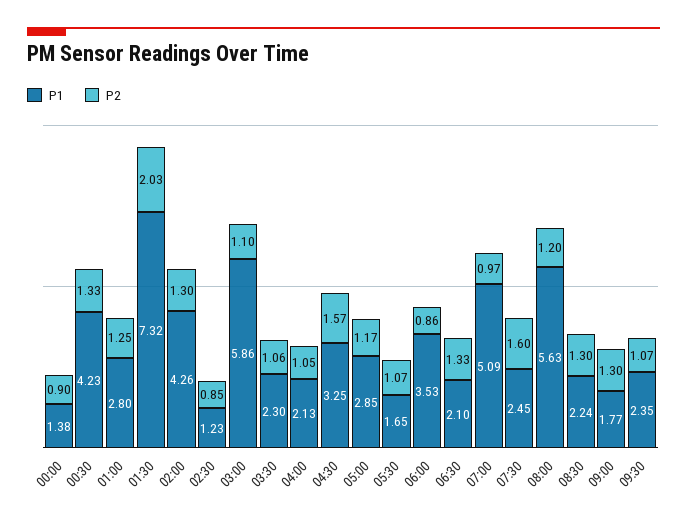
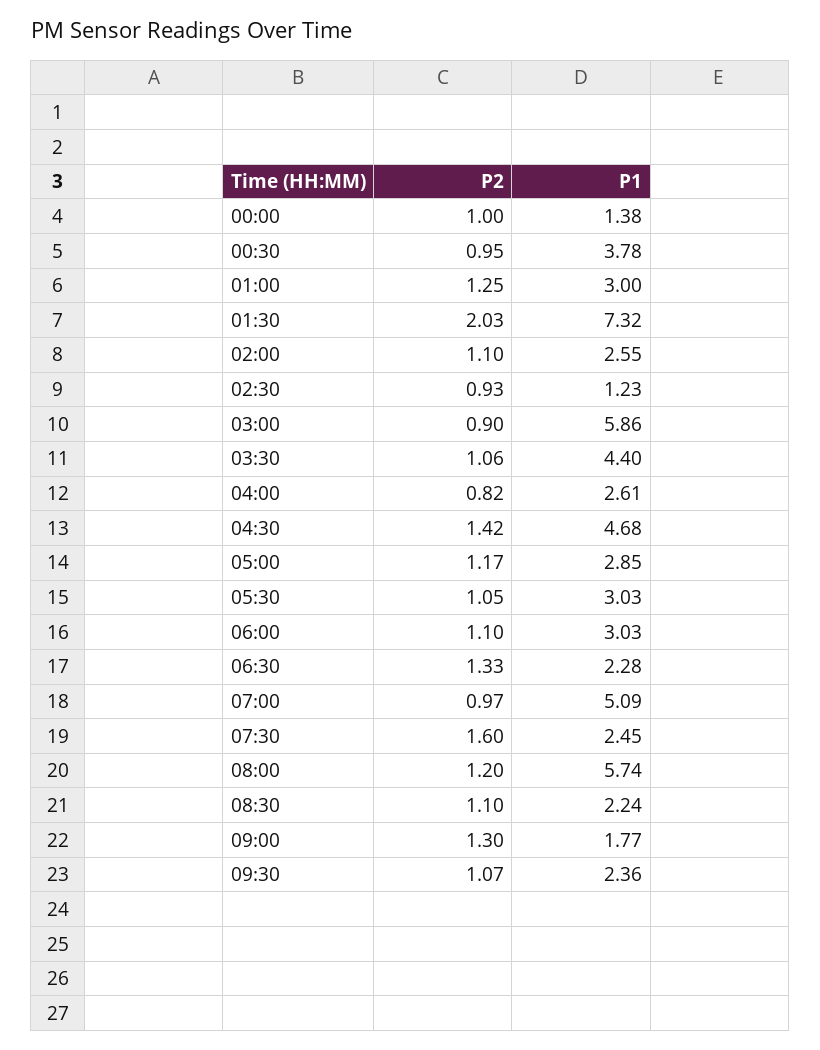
P2, 00:00: 0.9 -> 1
P1, 00:30: 4.23 -> 3.78
P2, 00:30: 1.33 -> 0.95
P1, 01:00: 2.8 -> 3
P1, 02:00: 4.26 -> 2.55
P2, 02:00: 1.3 -> 1.1
P2, 02:30: 0.85 -> 0.93
P2, 03:00: 1.1 -> 0.9
P1, 03:30: 2.3 -> 4.4
P1, 04:00: 2.13 -> 2.61
P2, 04:00: 1.05 -> 0.82
P1, 04:30: 3.25 -> 4.68
P2, 04:30: 1.57 -> 1.42
P1, 05:30: 1.65 -> 3.03
P2, 05:30: 1.07 -> 1.05
P1, 06:00: 3.53 -> 3.03
P2, 06:00: 0.86 -> 1.1
P1, 06:30: 2.1 -> 2.28
P1, 08:00: 5.63 -> 5.74
P2, 08:30: 1.3 -> 1.1
P1, 09:30: 2.35 -> 2.36

